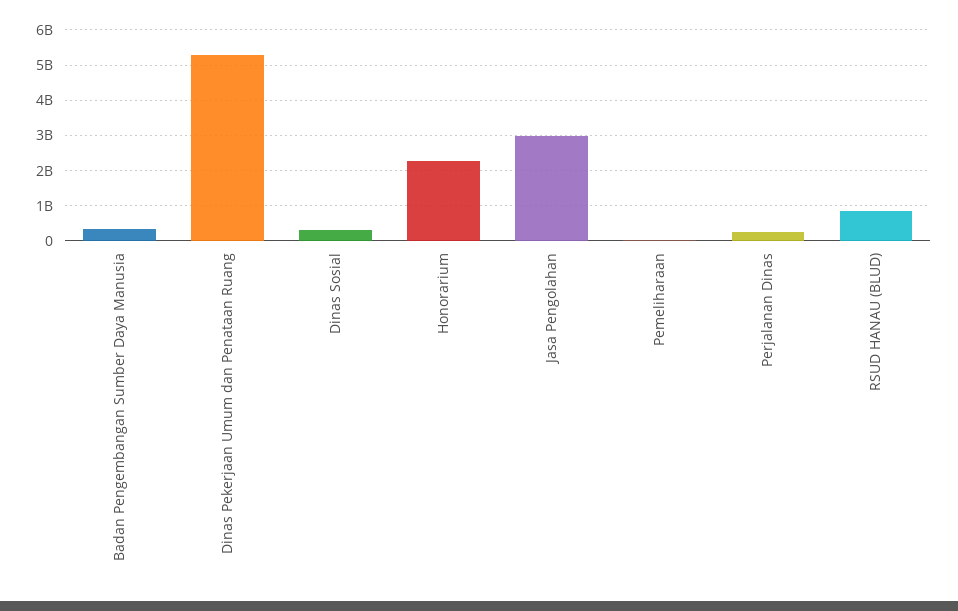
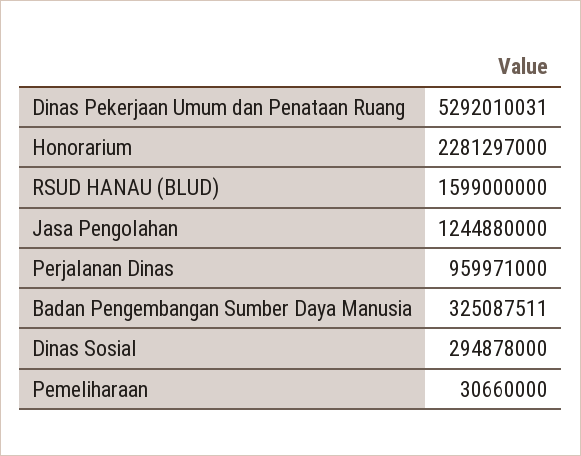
Jasa Pengolahan: 3000000000 -> 1244880000
Perjalanan Dinas: 200000000 -> 959971000
RSUD HANAU (BLUD): 800000000 -> 1599000000

